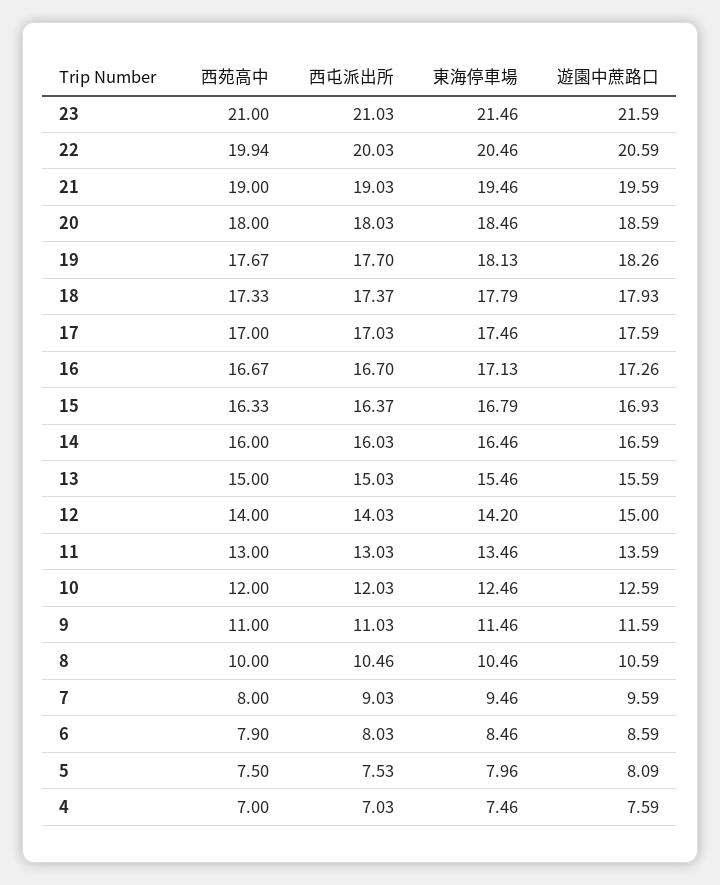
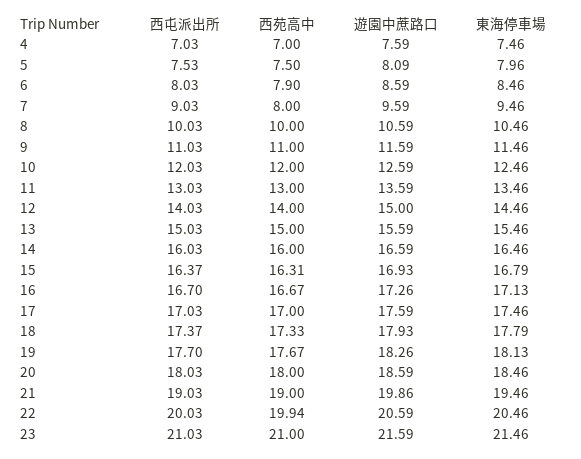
遊園中蔗路口, 21: 19.59 -> 19.86
西苑高中, 15: 16.33 -> 16.31
東海停車場, 12: 14.2 -> 14.46
西屯派出所, 8: 10.46 -> 10.03

